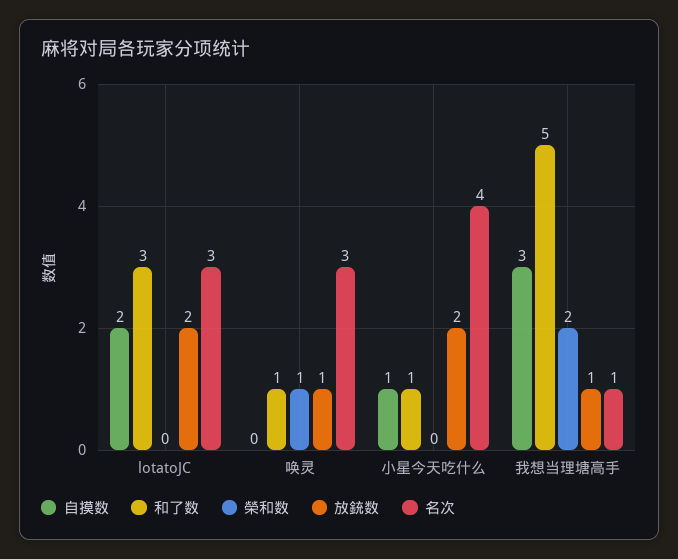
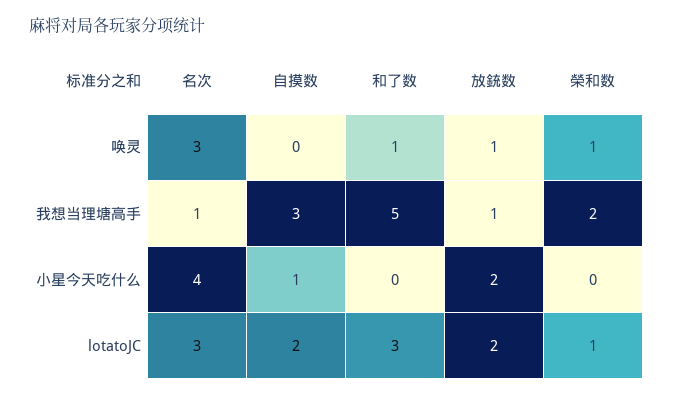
榮和数, lotatoJC: 0 -> 1
和了数, 小星今天吃什么: 1 -> 0

